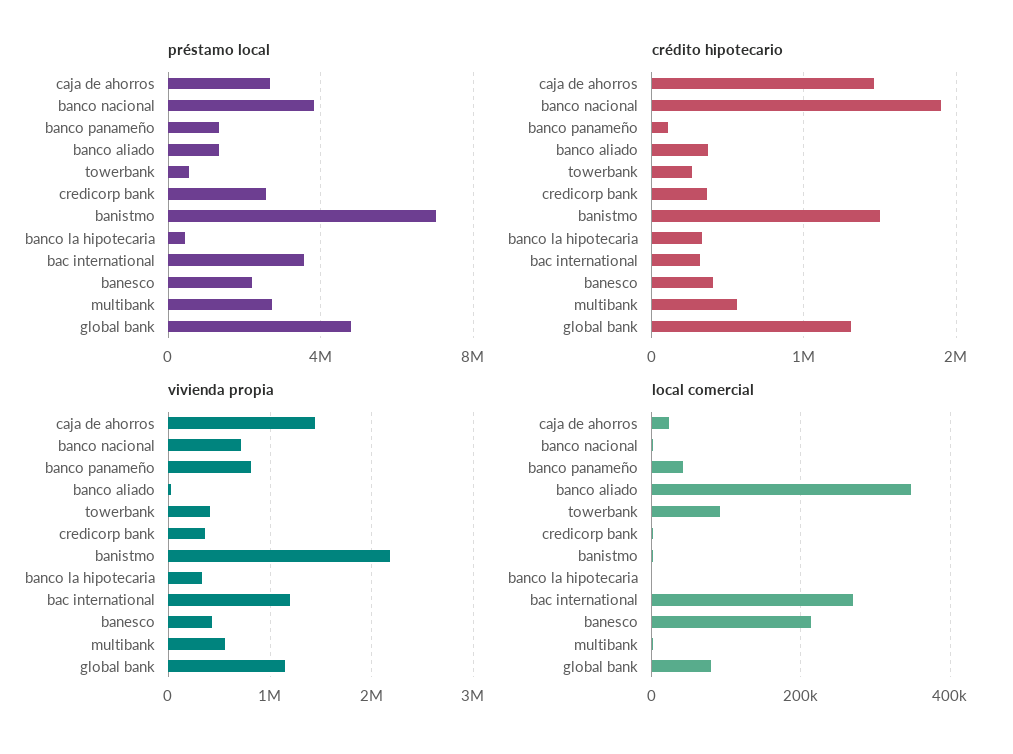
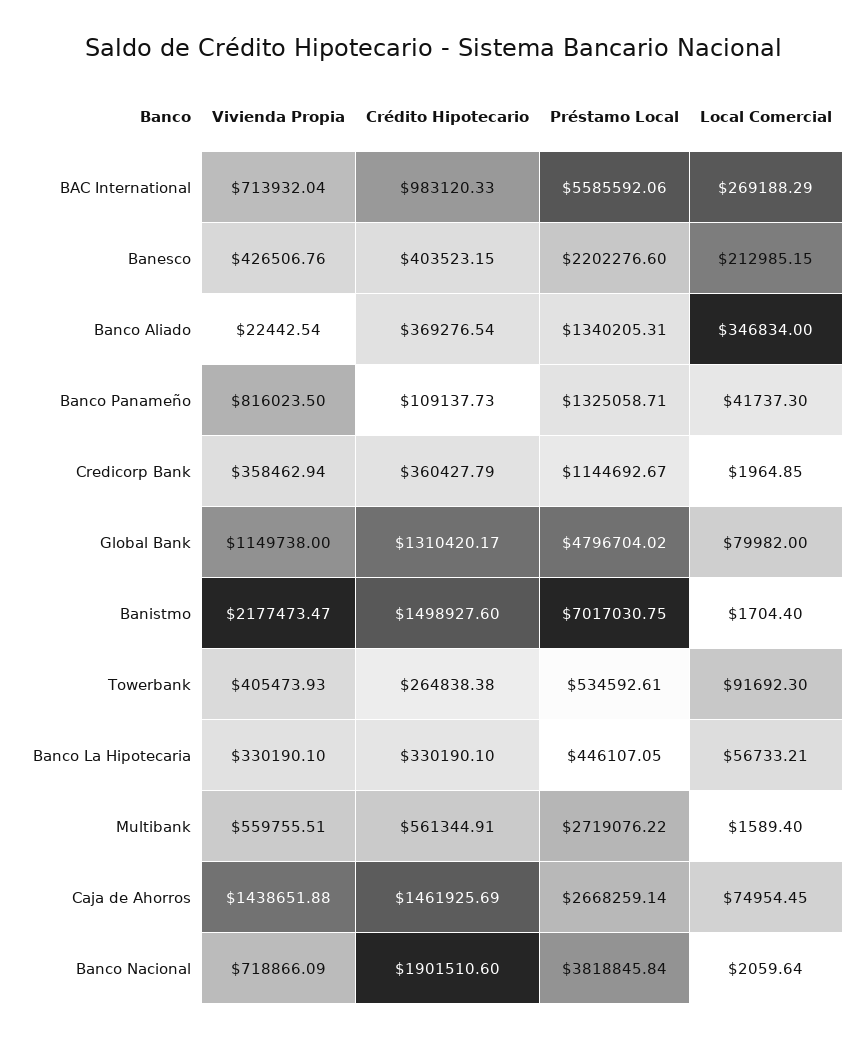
préstamo local, credicorp bank: 2500000 -> 1144692.67
préstamo local, bac international: 3500000 -> 5585592.06
crédito hipotecario, bac international: 300000 -> 983120.33
vivienda propia, bac international: 1200000 -> 713932.04
local comercial, caja de ahorros: 20000 -> 74954.45
local comercial, banco la hipotecaria: 0 -> 56733.21

